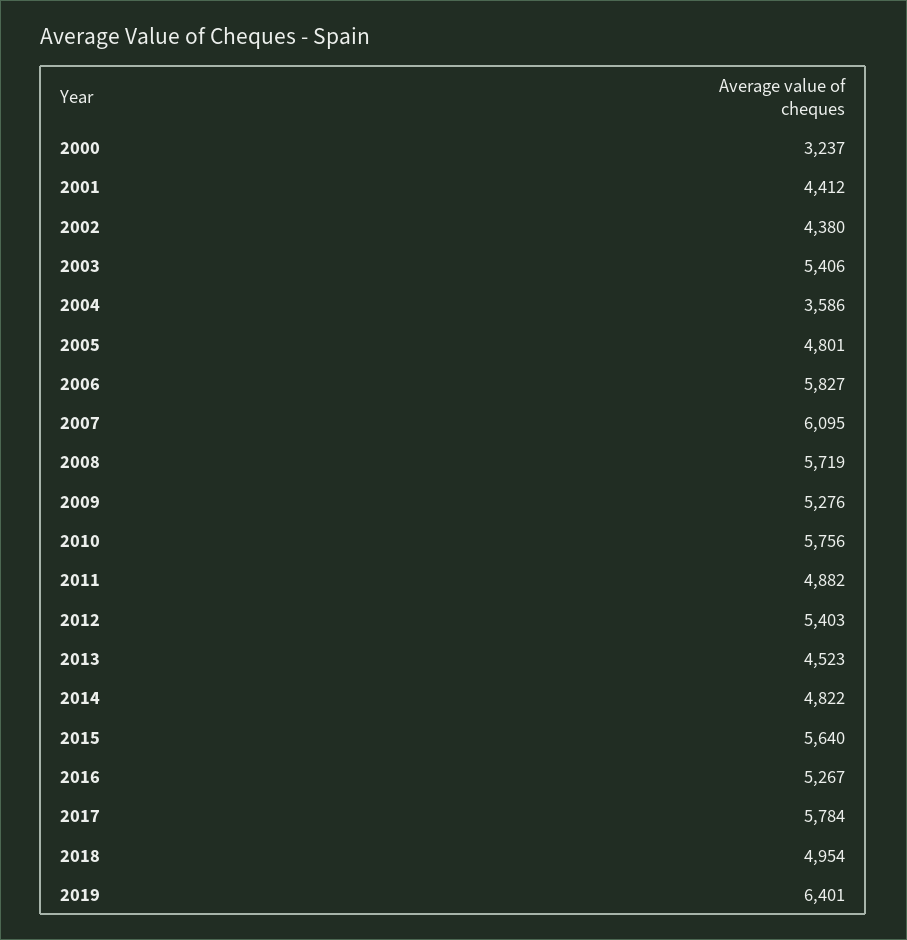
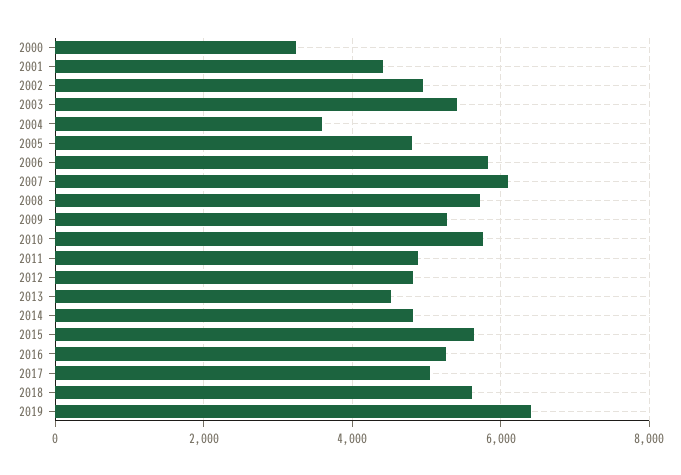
2002: 4380 -> 5000
2012: 5403 -> 4800
2017: 5784 -> 5000
2018: 4954 -> 5600

